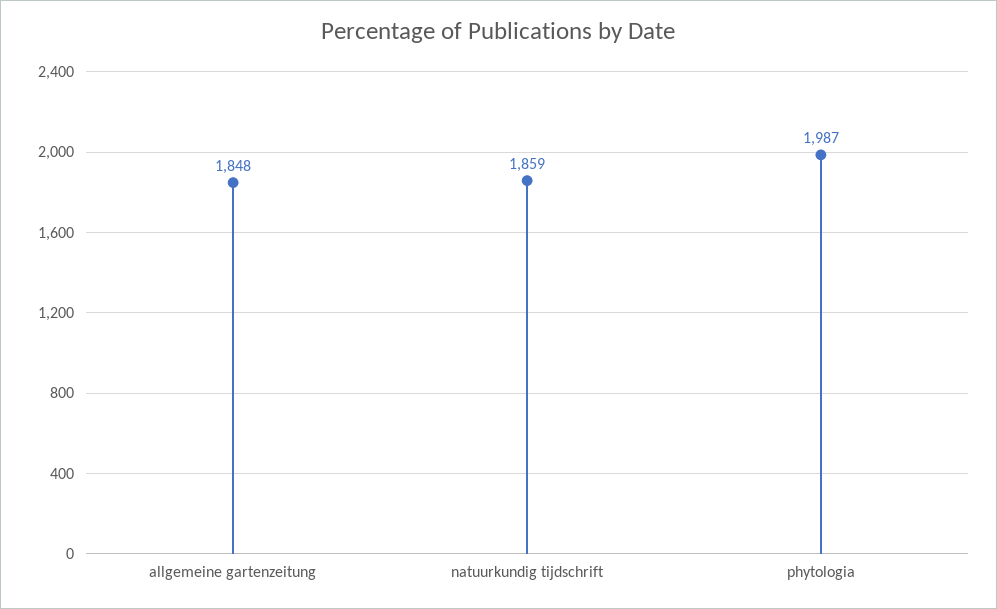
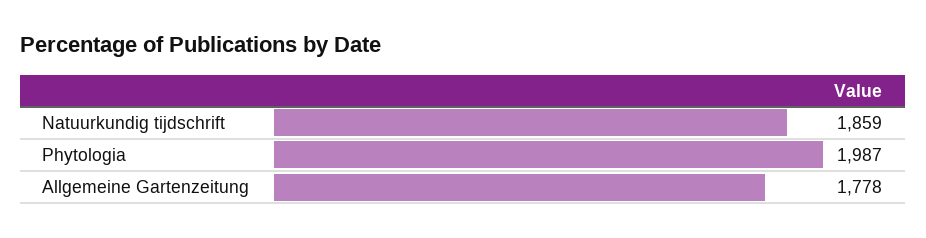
allgemeine gartenzeitung: 1848 -> 1778

